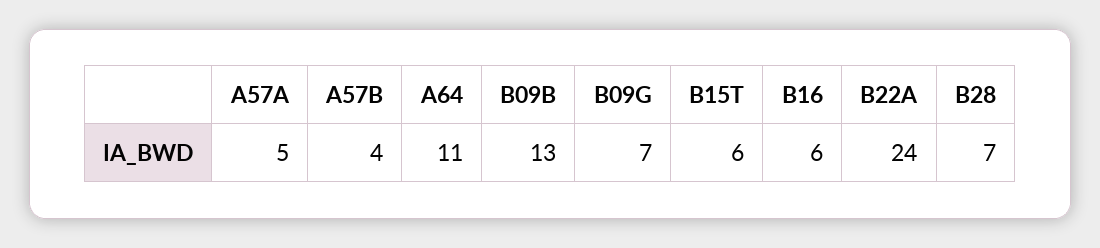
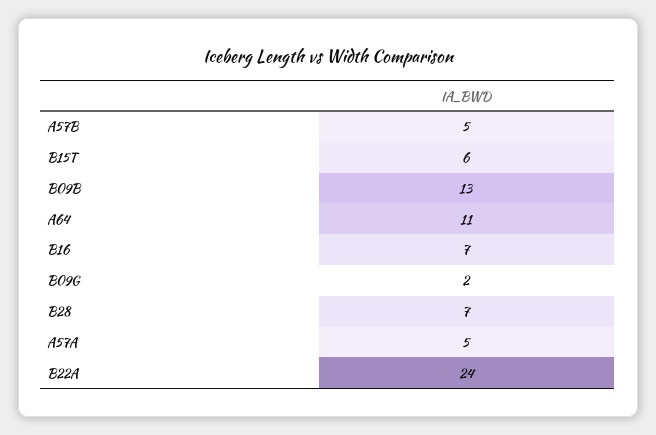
A57B: 4 -> 5
B09G: 7 -> 2
B16: 6 -> 7

